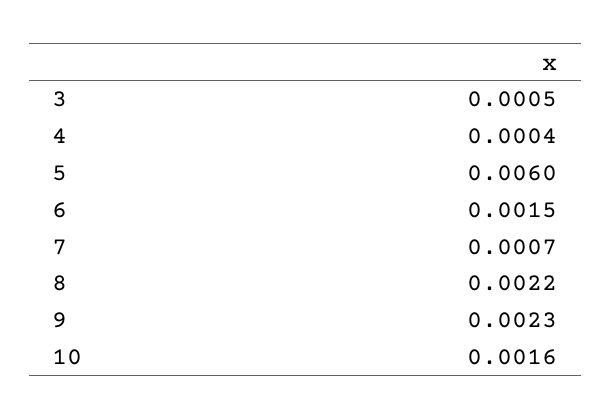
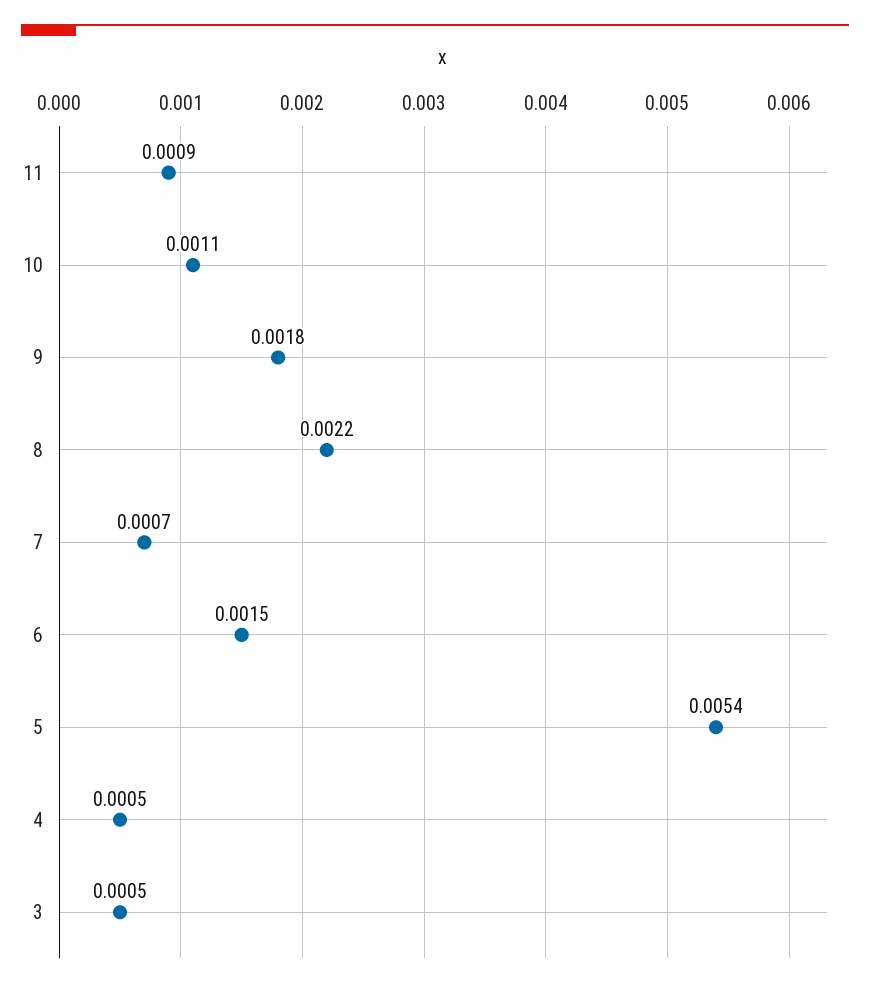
4: 0.0004 -> 0.0005
5: 0.006 -> 0.0054
9: 0.0023 -> 0.0018
10: 0.0016 -> 0.0011
11: none -> 0.0009

